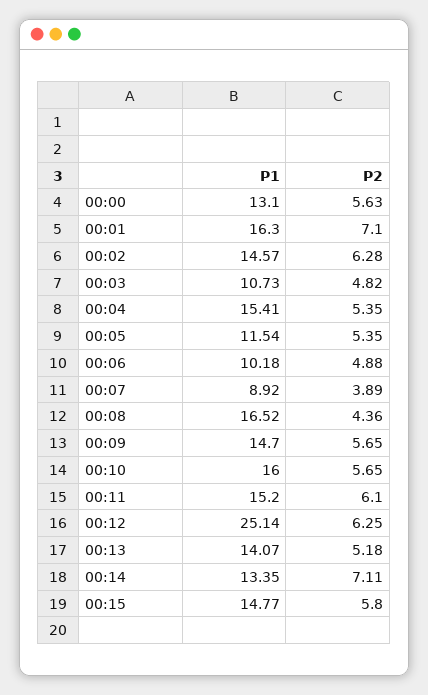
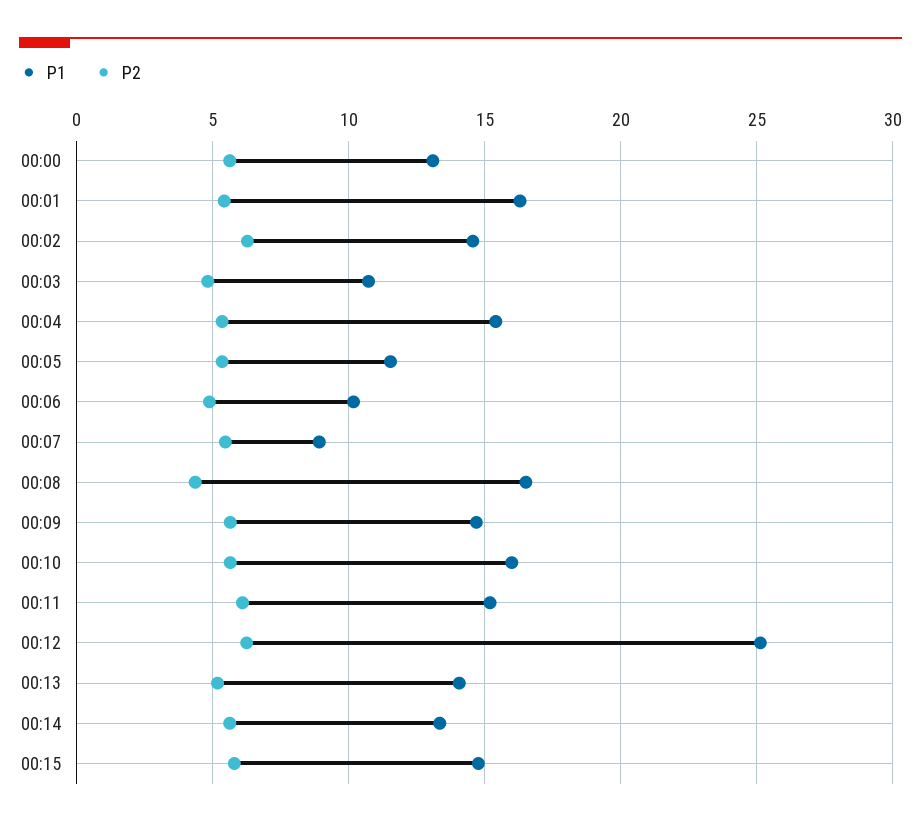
P2, 00:01: 7.1 -> 5.5
P2, 00:07: 3.89 -> 5.5
P2, 00:14: 7.11 -> 5.5

